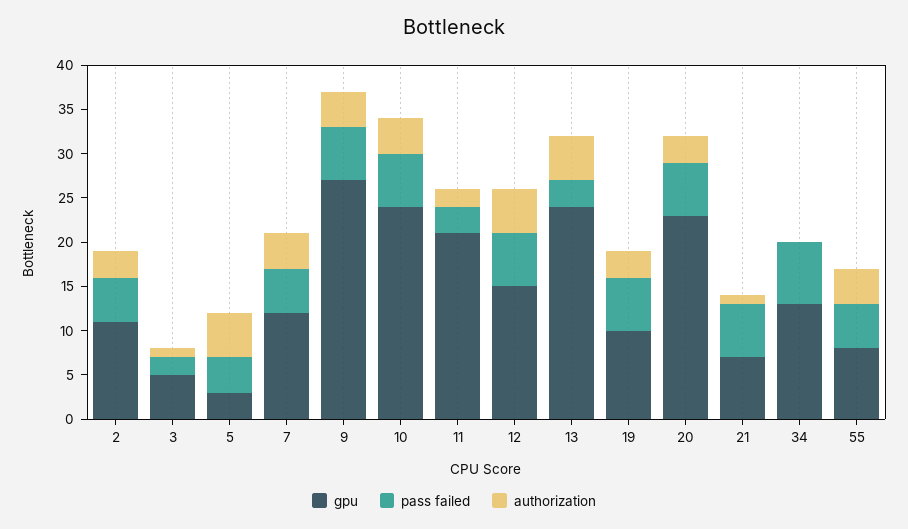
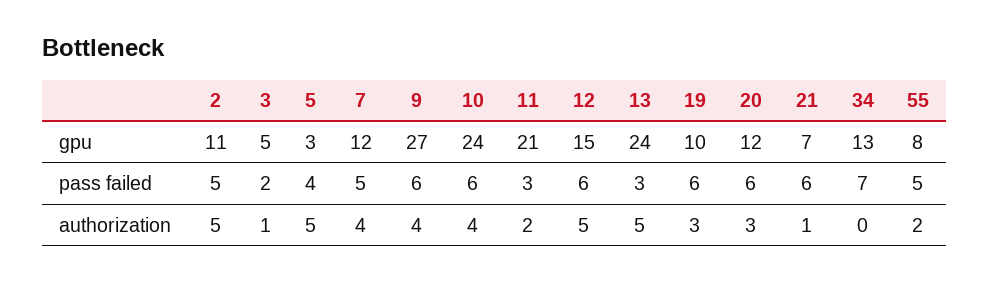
authorization, 2: 3 -> 5
gpu, 20: 23 -> 12
authorization, 55: 4 -> 2

